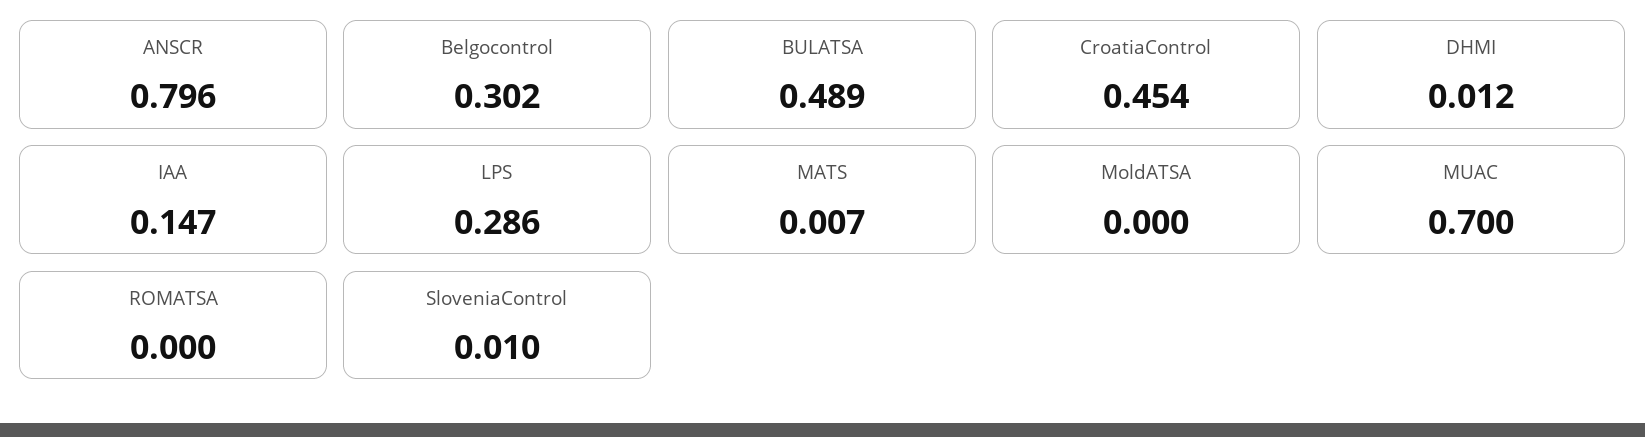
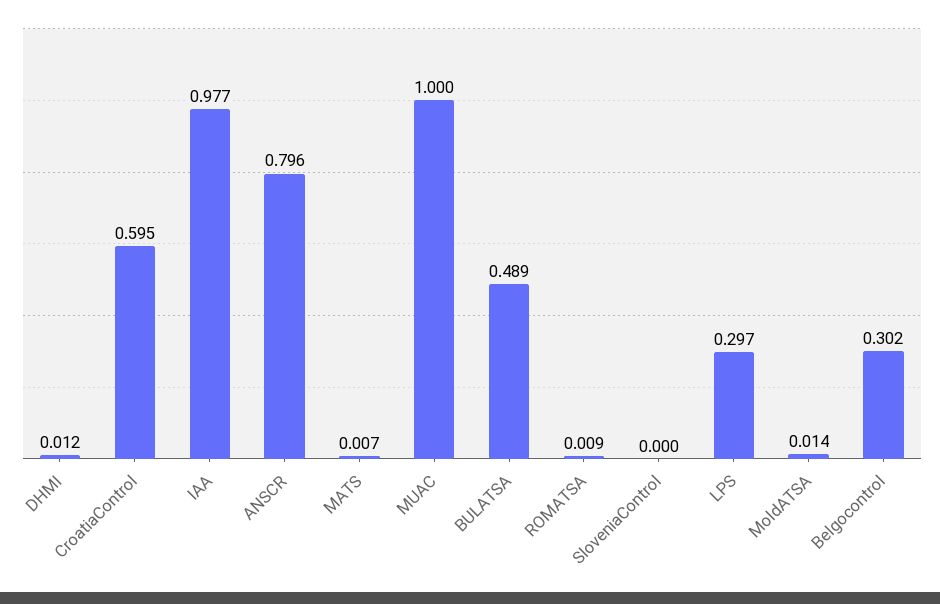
CroatiaControl: 0.454 -> 0.595
IAA: 0.147 -> 0.977
LPS: 0.286 -> 0.297
MoldATSA: 0 -> 0.014
MUAC: 0.7 -> 1
ROMATSA: 0 -> 0.009
SloveniaControl: 0.01 -> 0

